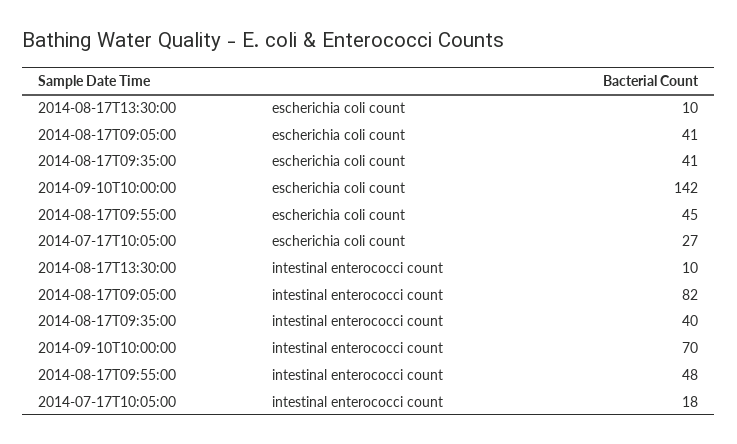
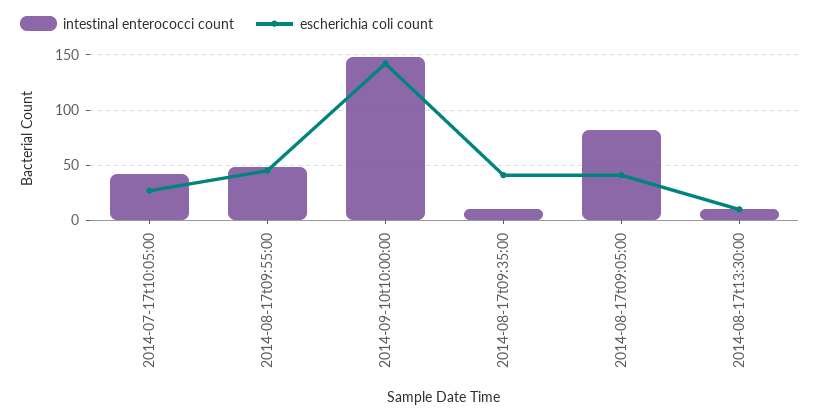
intestinal enterococci count, 2014-08-17T09:35:00: 40 -> 10
intestinal enterococci count, 2014-09-10T10:00:00: 70 -> 150
intestinal enterococci count, 2014-07-17T10:05:00: 18 -> 40

